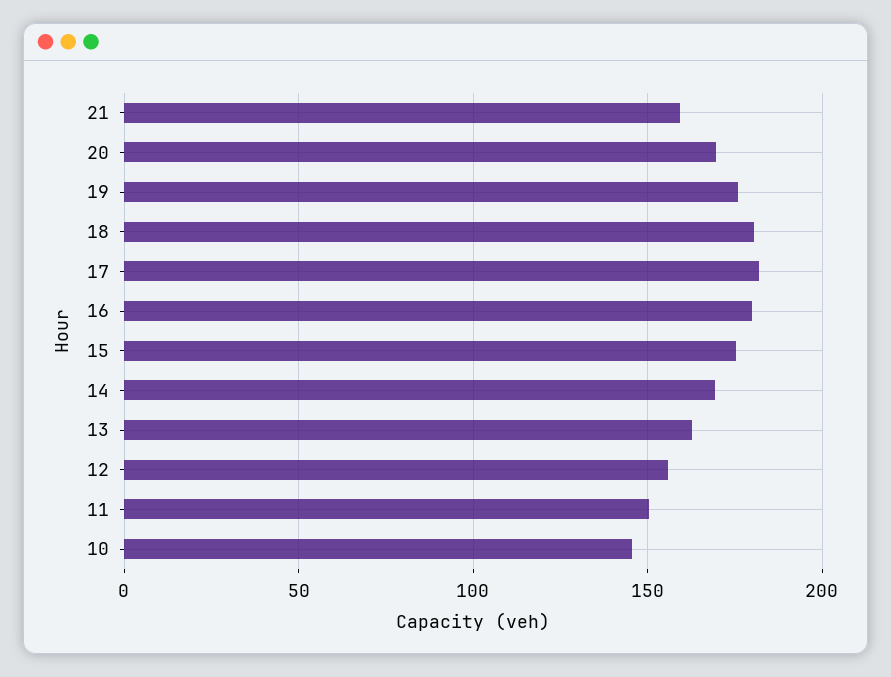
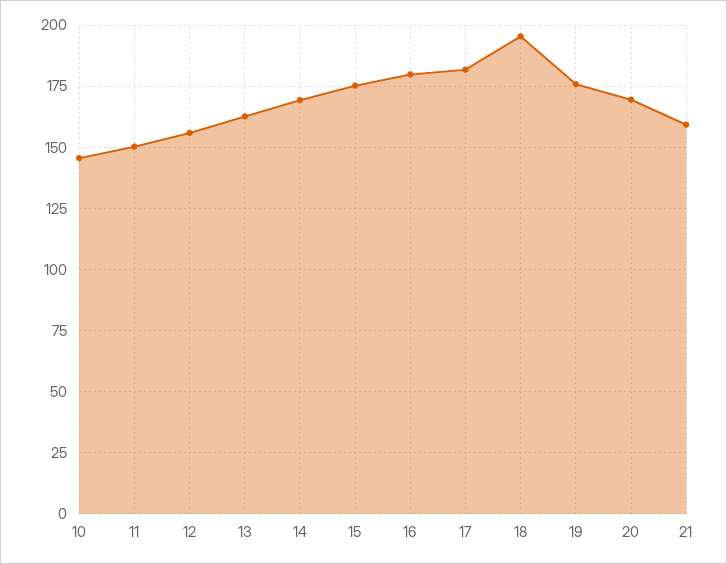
18: 180 -> 195

